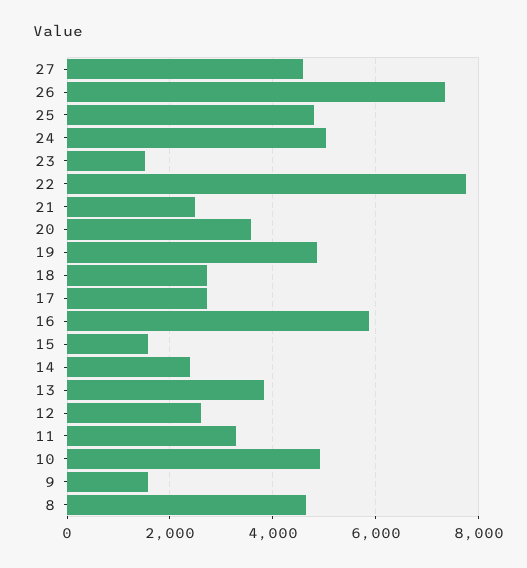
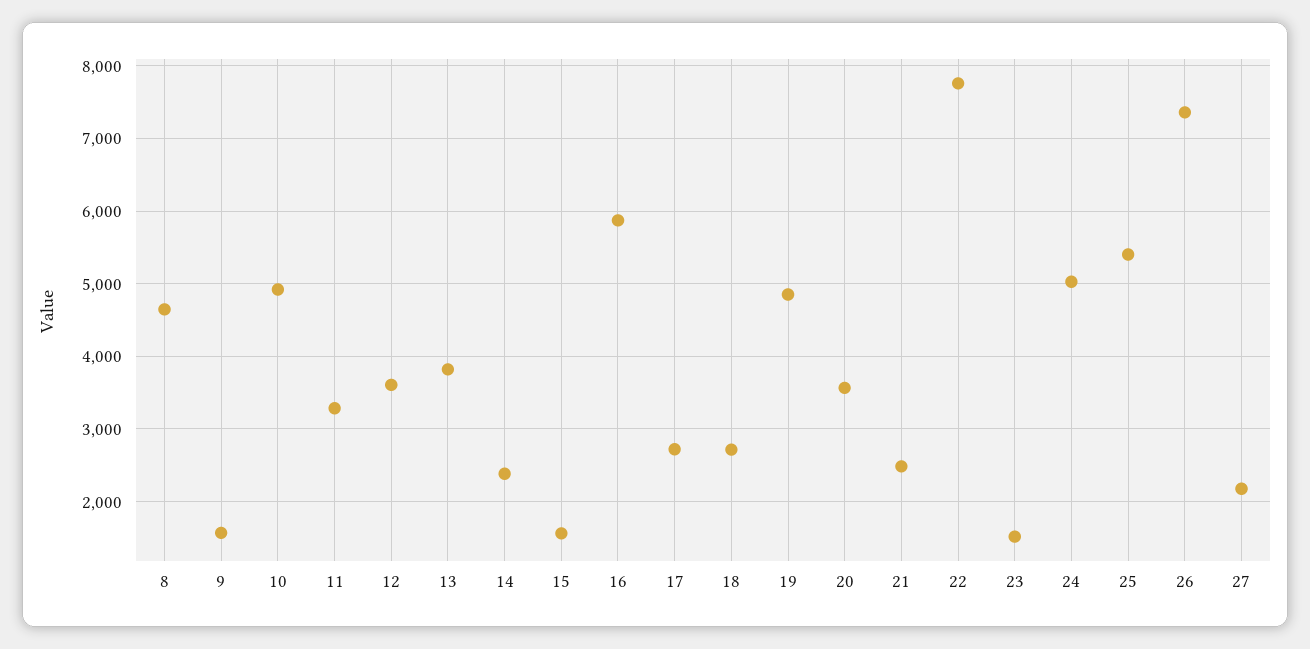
27: 4600 -> 2200
25: 4800 -> 5400
12: 2600 -> 3600

